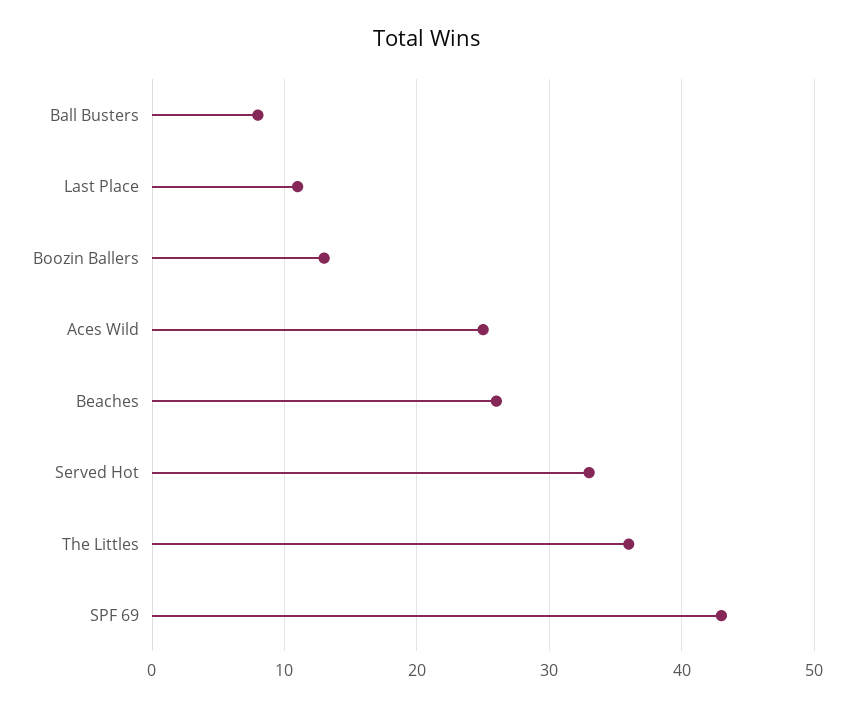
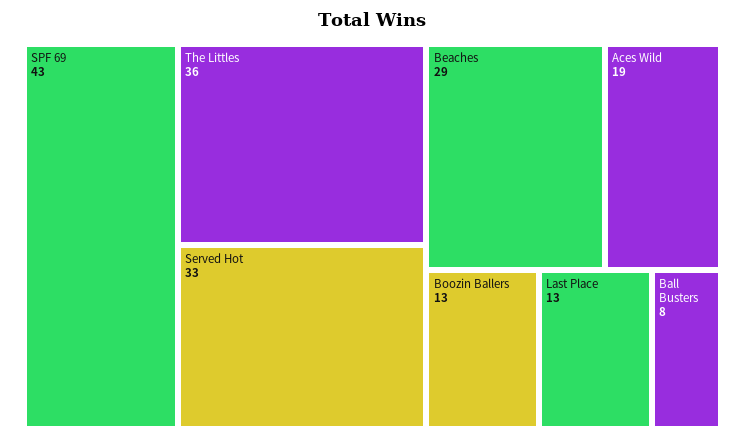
Last Place: 11 -> 13
Aces Wild: 25 -> 19
Beaches: 26 -> 29

